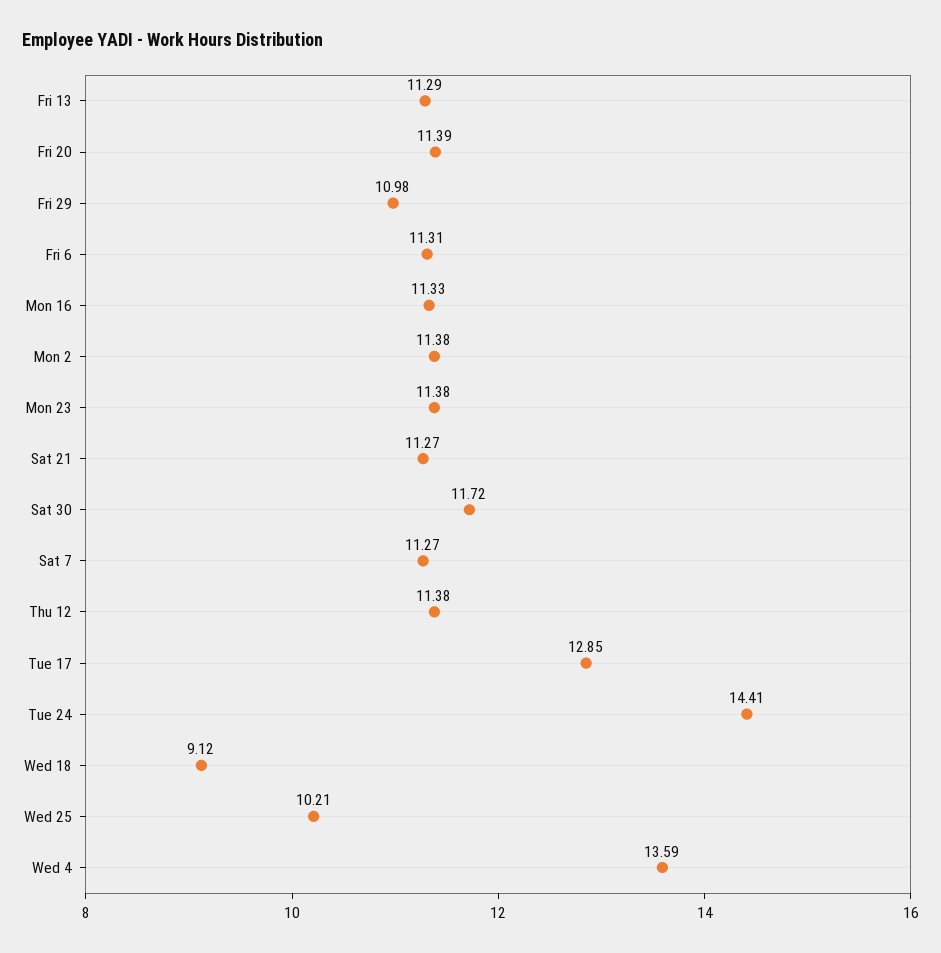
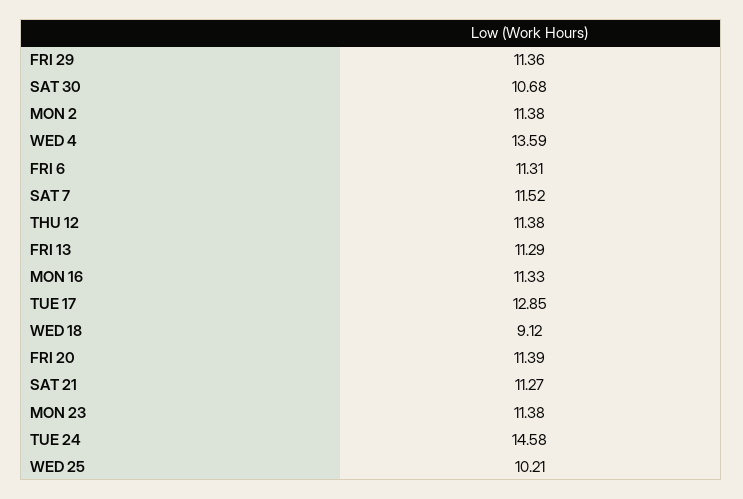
Fri 29: 10.98 -> 11.36
Sat 30: 11.72 -> 10.68
Sat 7: 11.27 -> 11.52
Tue 24: 14.41 -> 14.58

